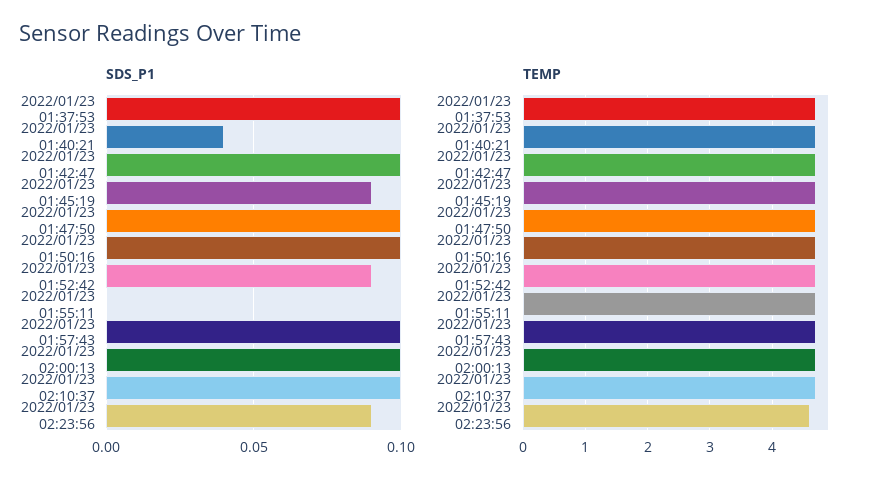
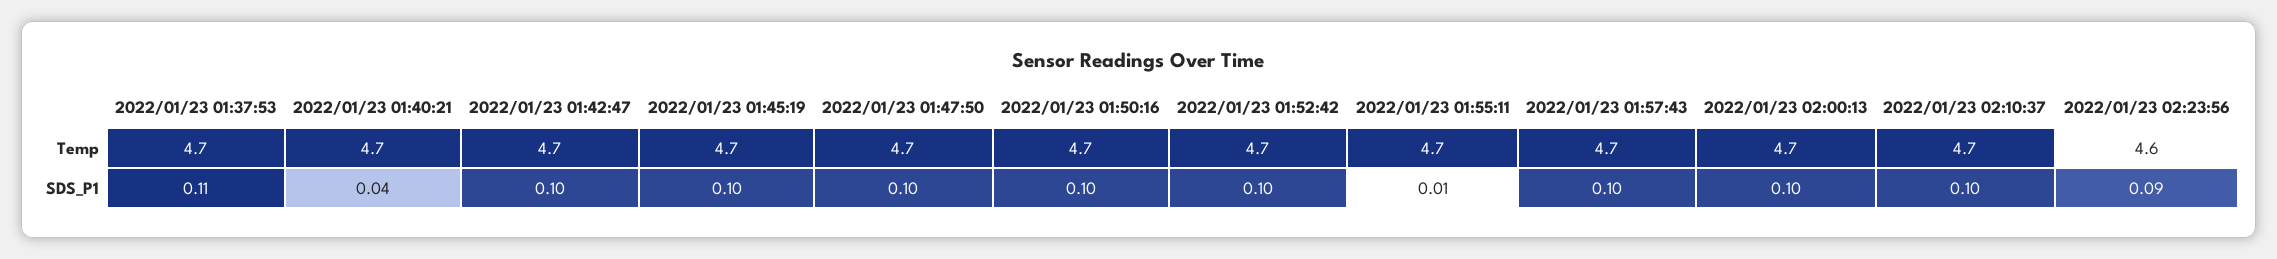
SDS_P1, 2022/01/23 01:37:53: 0.1 -> 0.11
SDS_P1, 2022/01/23 01:45:19: 0.09 -> 0.1
SDS_P1, 2022/01/23 01:52:42: 0.09 -> 0.1
SDS_P1, 2022/01/23 01:55:11: 0 -> 0.01

